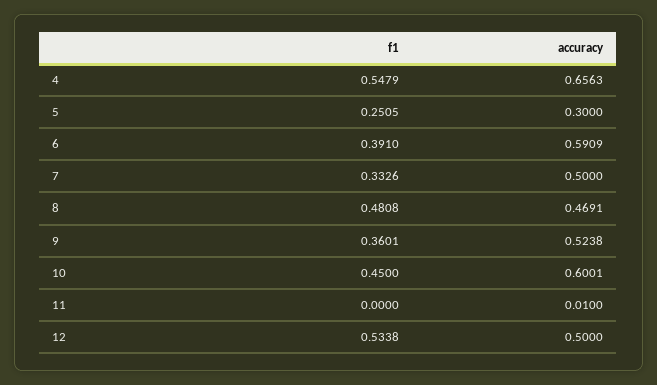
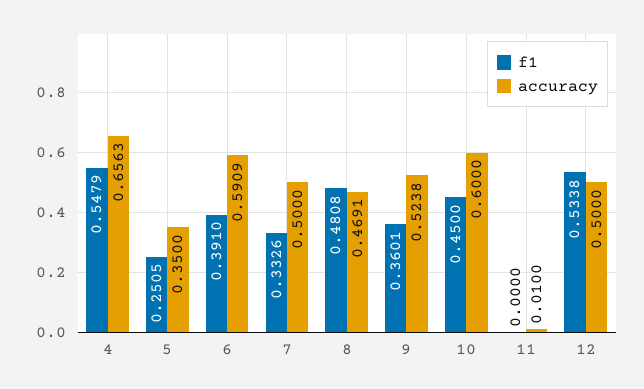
accuracy, 5: 0.3 -> 0.35
accuracy, 10: 0.6001 -> 0.6

